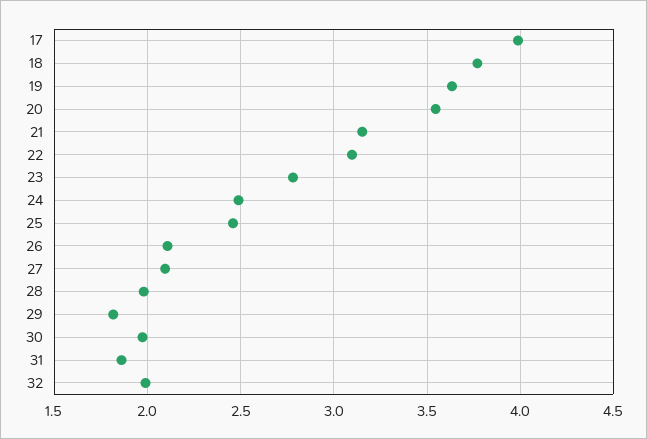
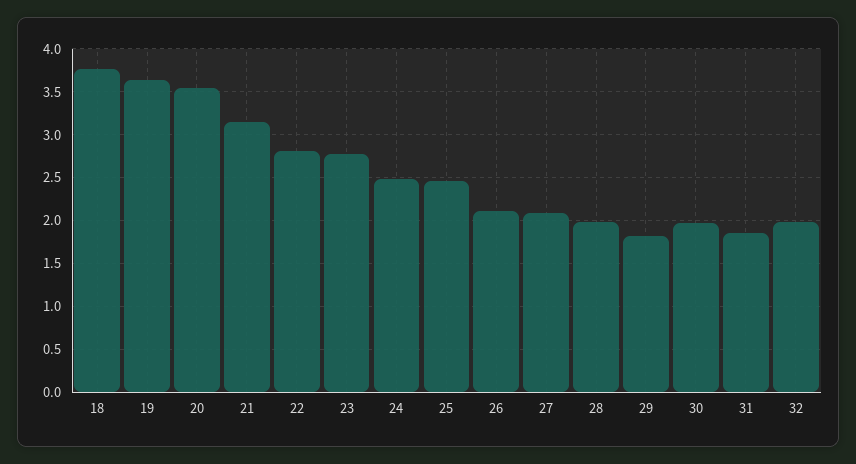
17: 4 -> none
22: 3.1 -> 2.8

